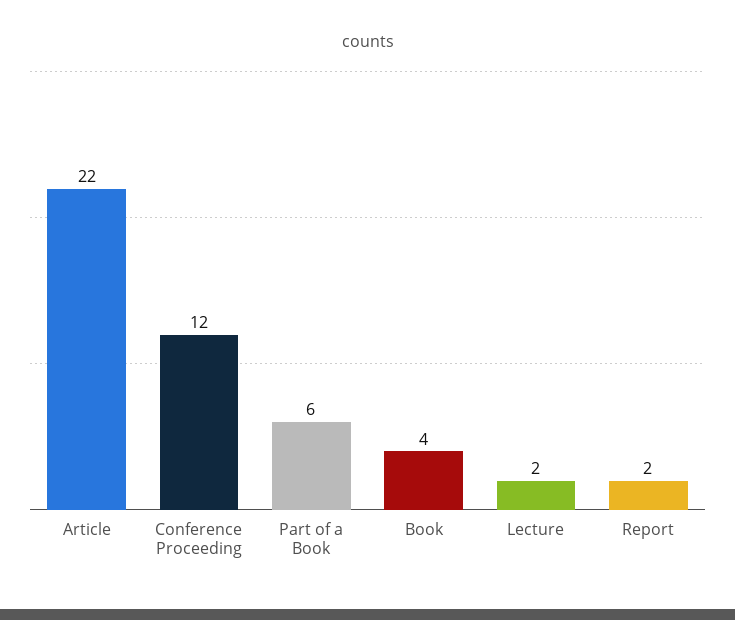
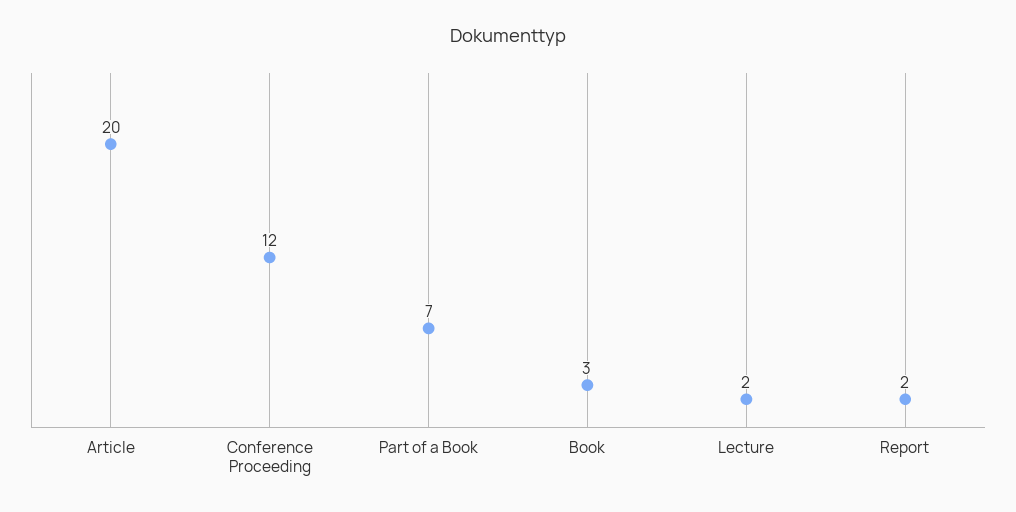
Article: 22 -> 20
Part of a Book: 6 -> 7
Book: 4 -> 3

